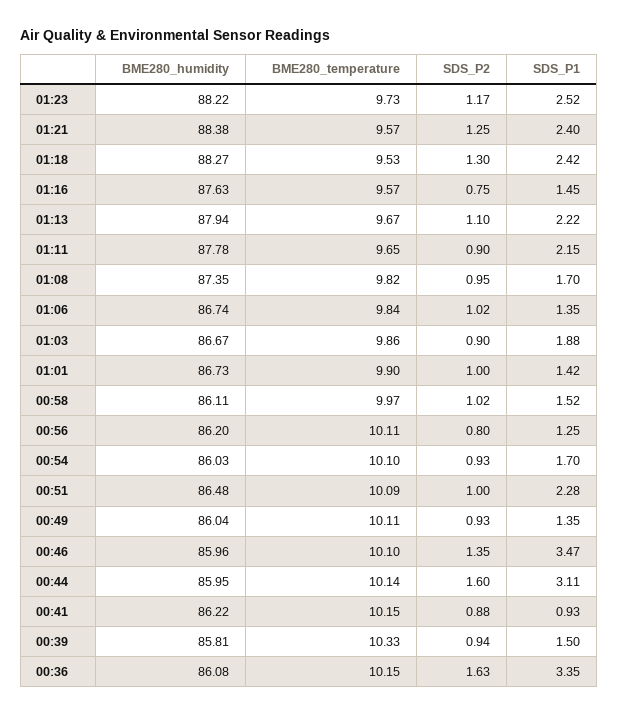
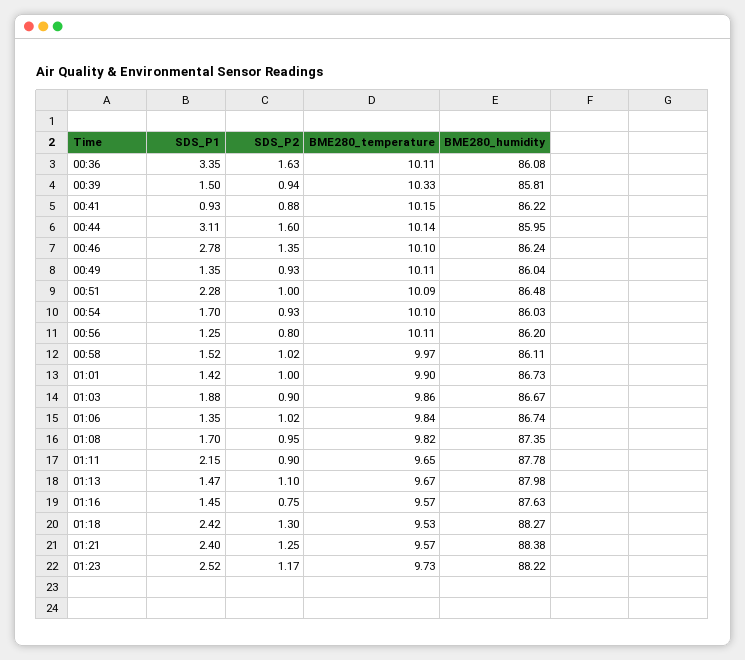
BME280_humidity, 01:13: 87.94 -> 87.98
SDS_P1, 01:13: 2.22 -> 1.47
BME280_humidity, 00:46: 85.96 -> 86.24
SDS_P1, 00:46: 3.47 -> 2.78
BME280_temperature, 00:36: 10.15 -> 10.11

